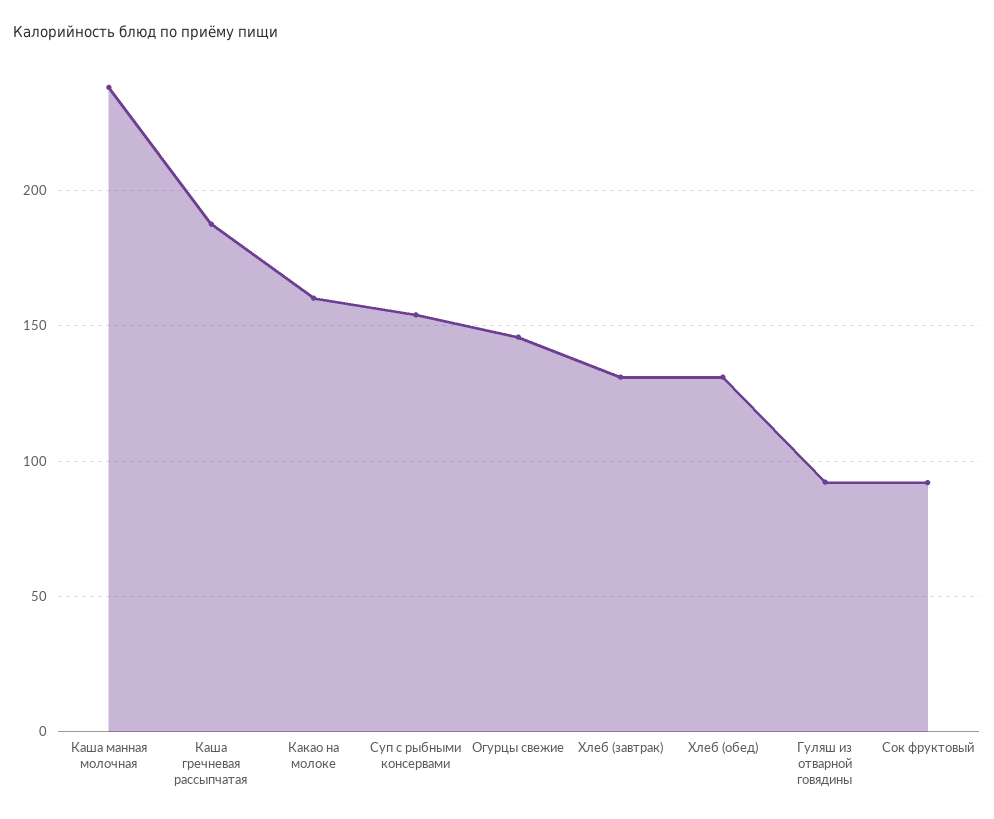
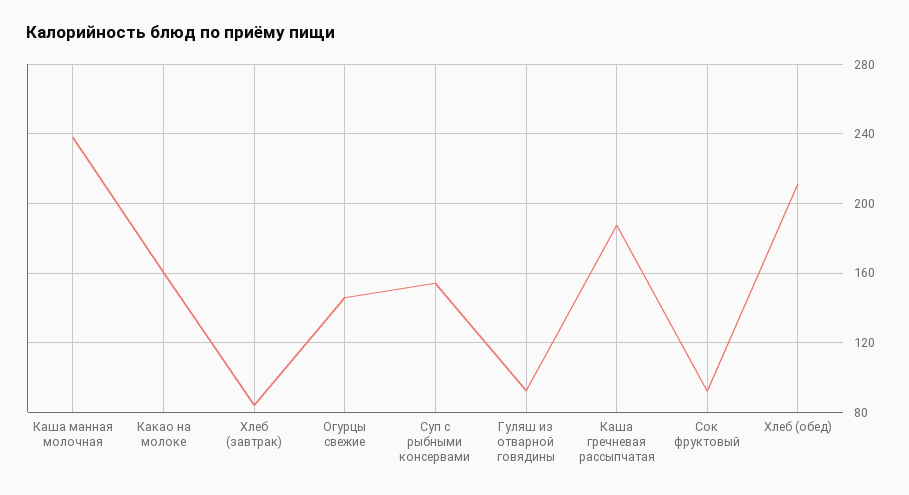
Хлеб (завтрак): 130 -> 85
Хлеб (обед): 130 -> 210

